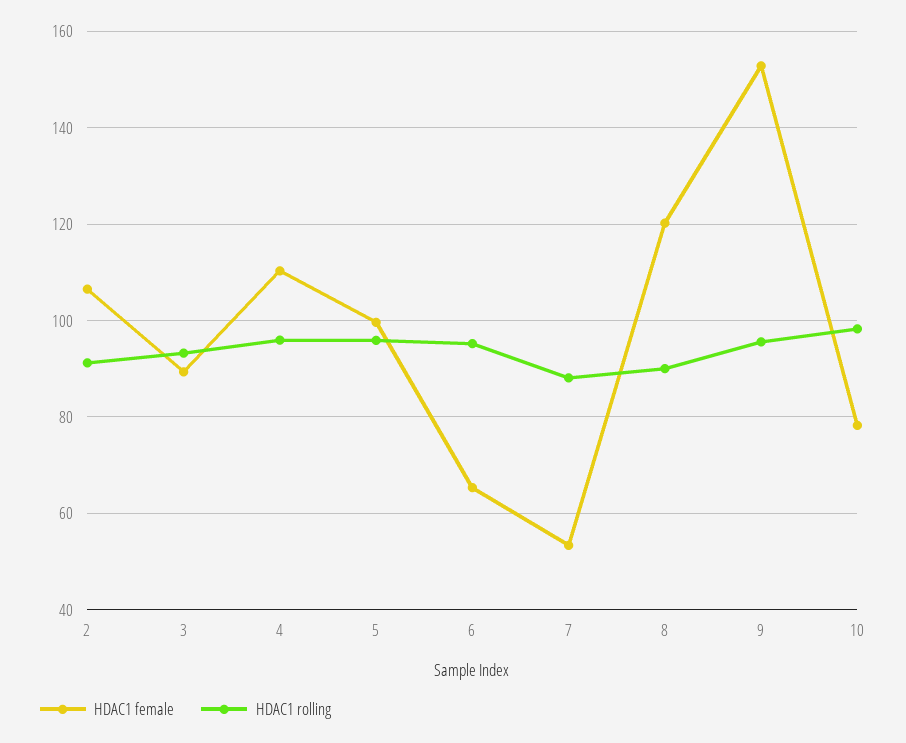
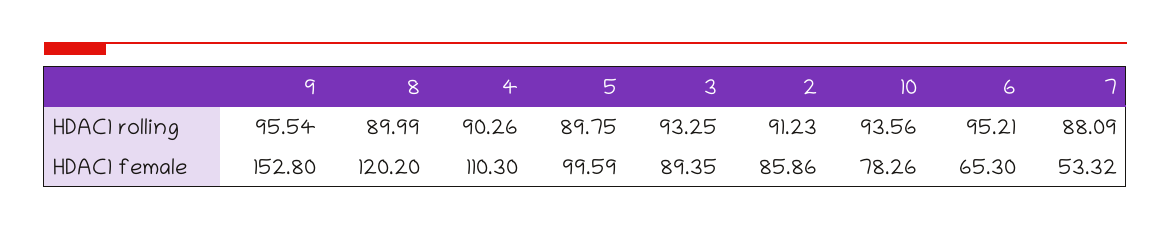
HDAC1 female, 2: 106 -> 85.86
HDAC1 rolling, 4: 96 -> 90.26
HDAC1 rolling, 5: 96 -> 89.75
HDAC1 rolling, 10: 98 -> 93.56

